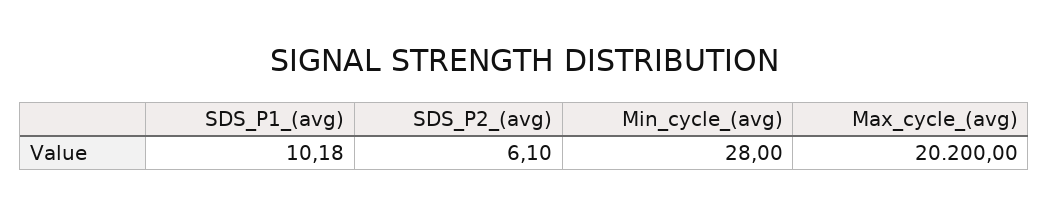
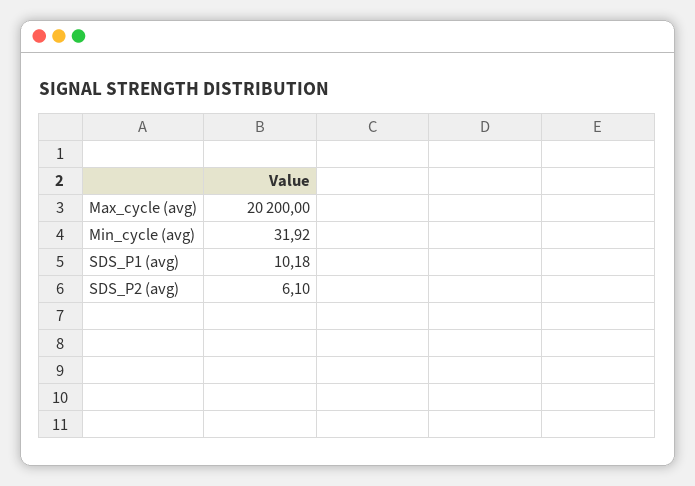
Min_cycle_(avg): 28 -> 31.92

